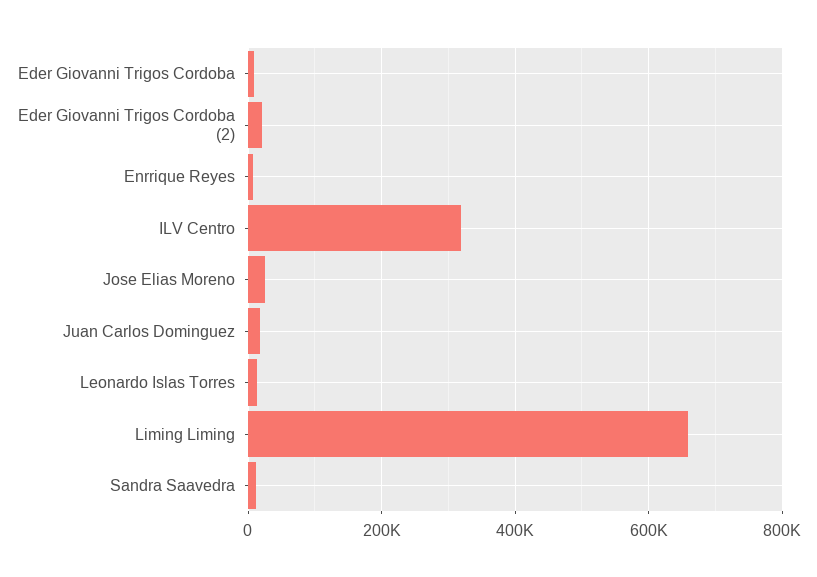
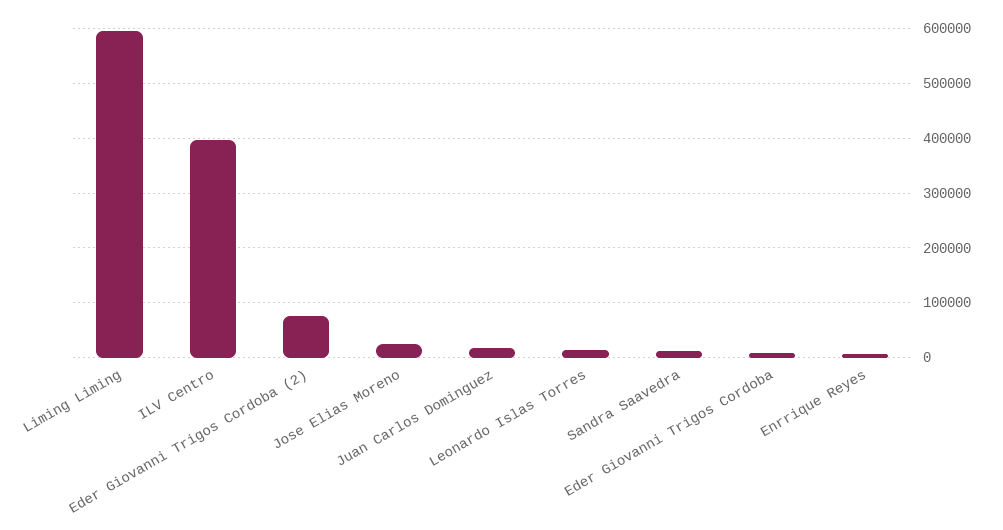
Eder Giovanni Trigos Cordoba (2): 20000 -> 80000
ILV Centro: 320000 -> 400000
Liming Liming: 660000 -> 600000

